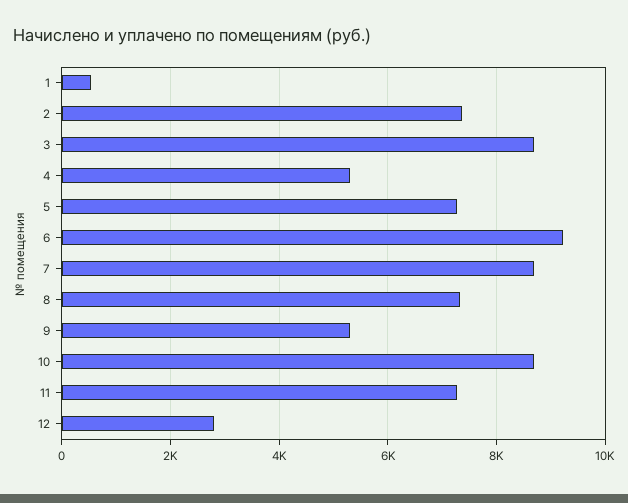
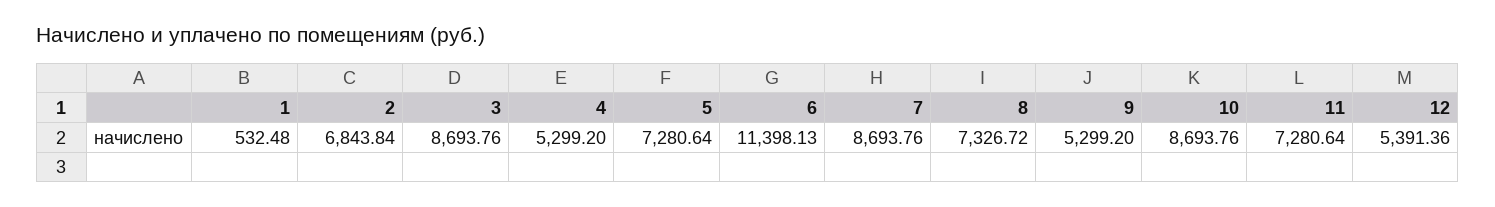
2: 7400 -> 6843.84
6: 9200 -> 11398.13
12: 2800 -> 5391.36

